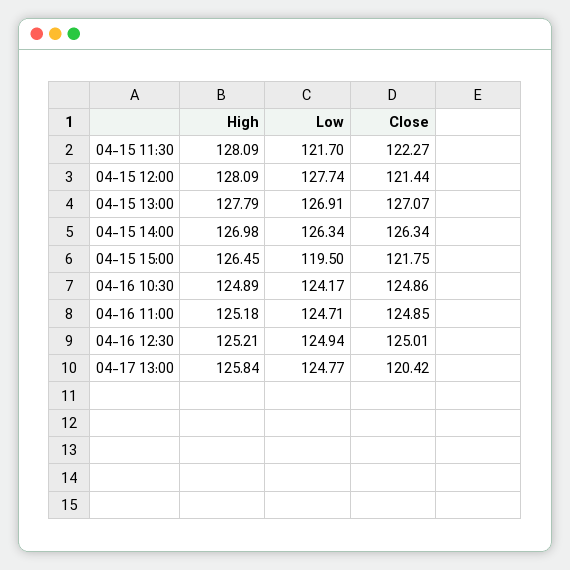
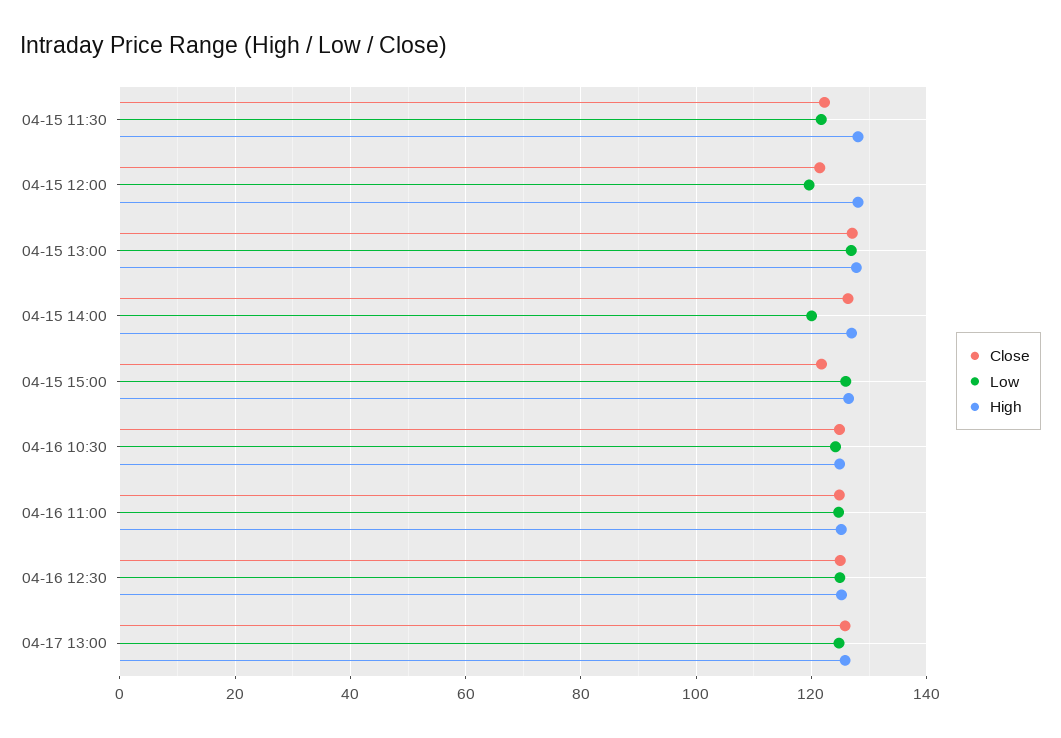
Low, 04-15 12:00: 127.74 -> 120
Low, 04-15 14:00: 126.34 -> 120
Low, 04-15 15:00: 119.5 -> 126
Close, 04-17 13:00: 120.42 -> 126

